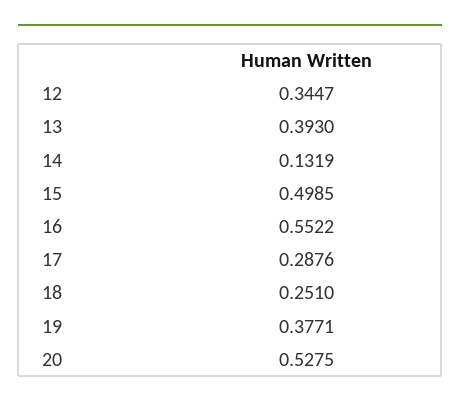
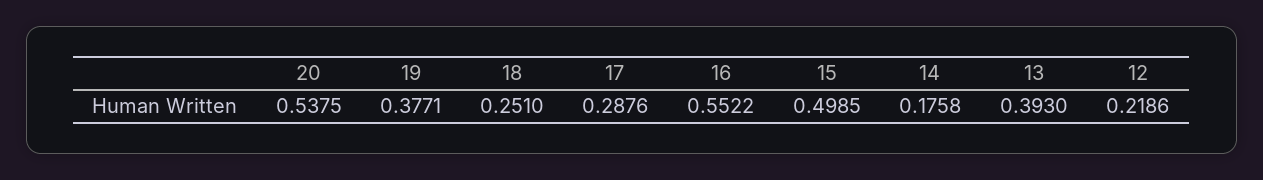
12: 0.3447 -> 0.2186
14: 0.1319 -> 0.1758
20: 0.5275 -> 0.5375

